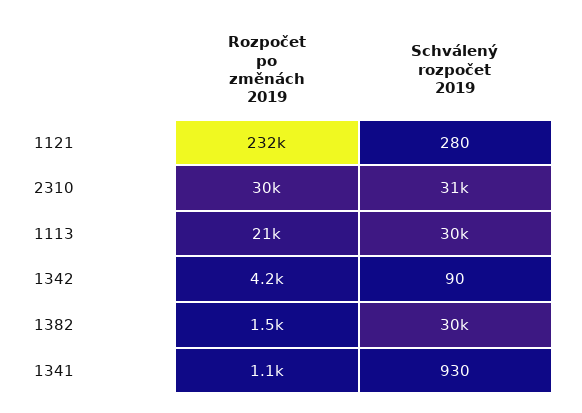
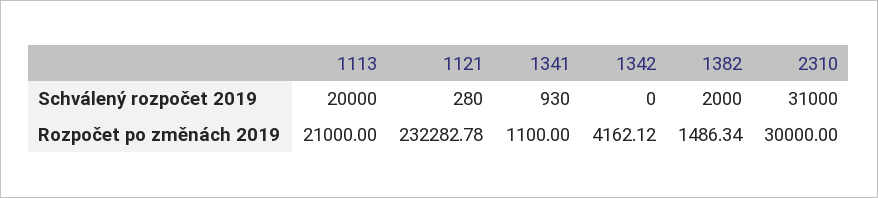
Schválený rozpočet 2019, 1113: 30000 -> 20000
Schválený rozpočet 2019, 1342: 90 -> 0
Schválený rozpočet 2019, 1382: 30000 -> 2000

